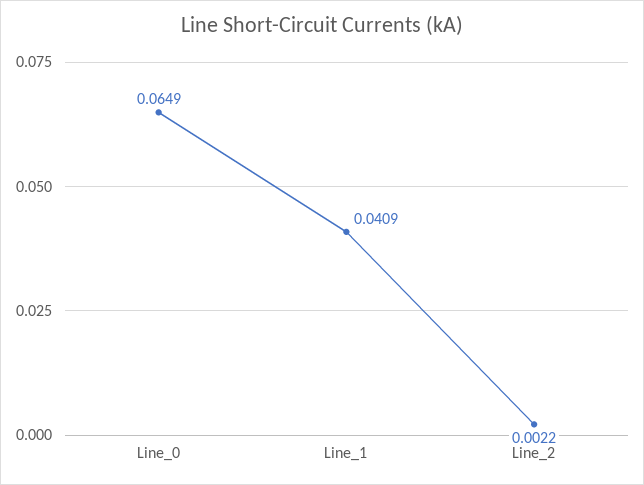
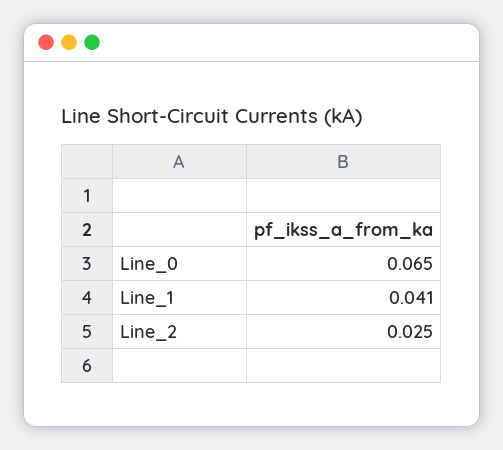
Line_2: 0.0022 -> 0.025

